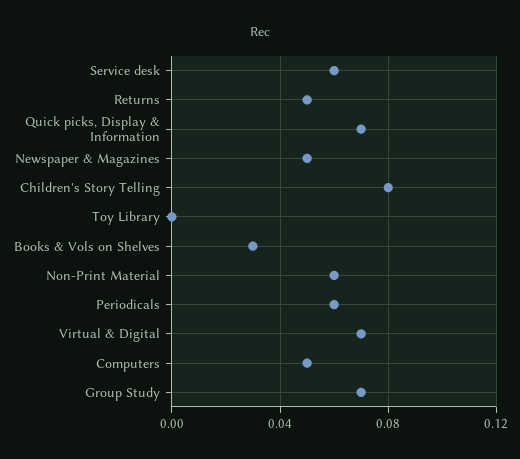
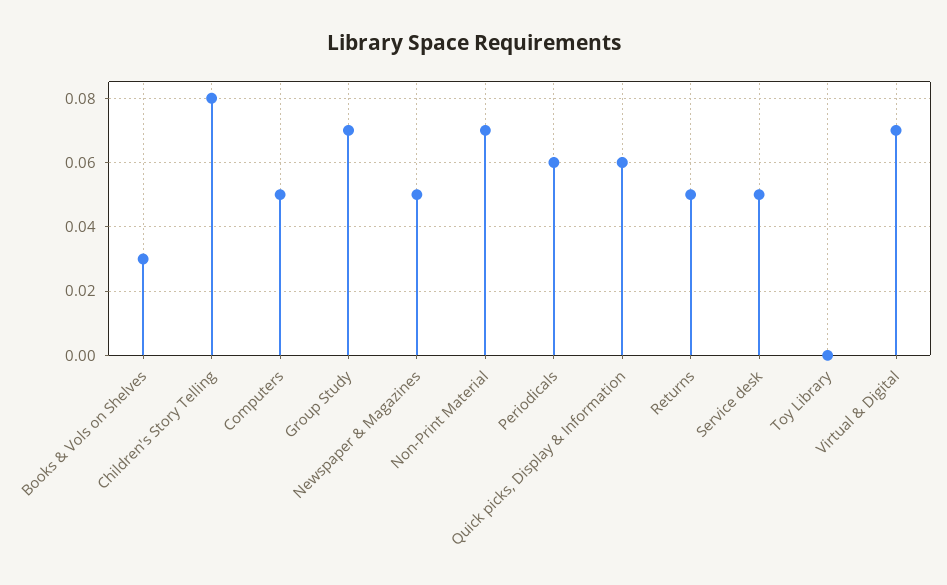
Service desk: 0.06 -> 0.05
Quick picks, Display & Information: 0.07 -> 0.06
Non-Print Material: 0.06 -> 0.07

